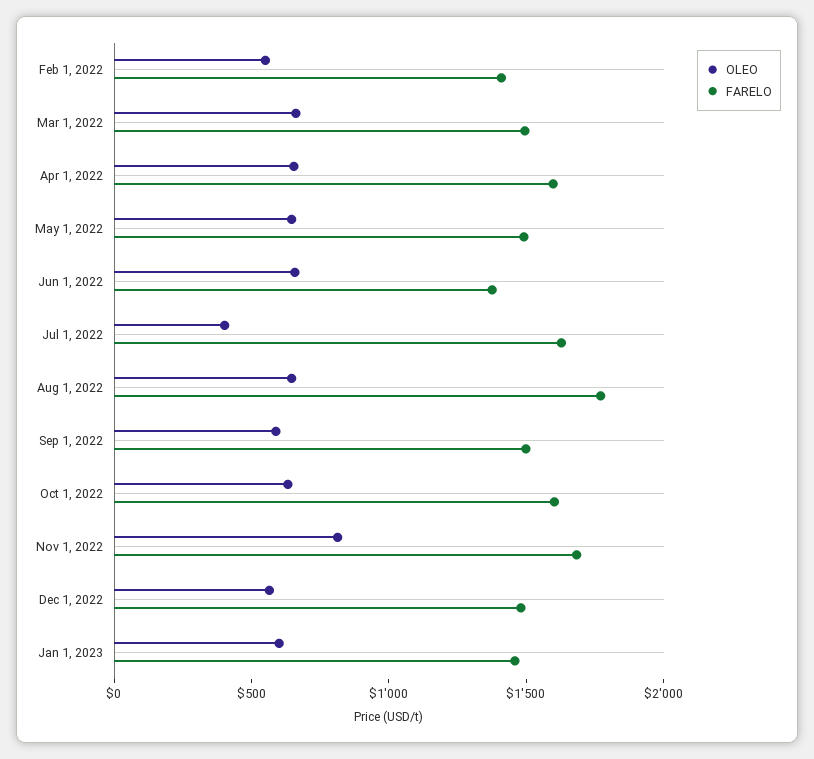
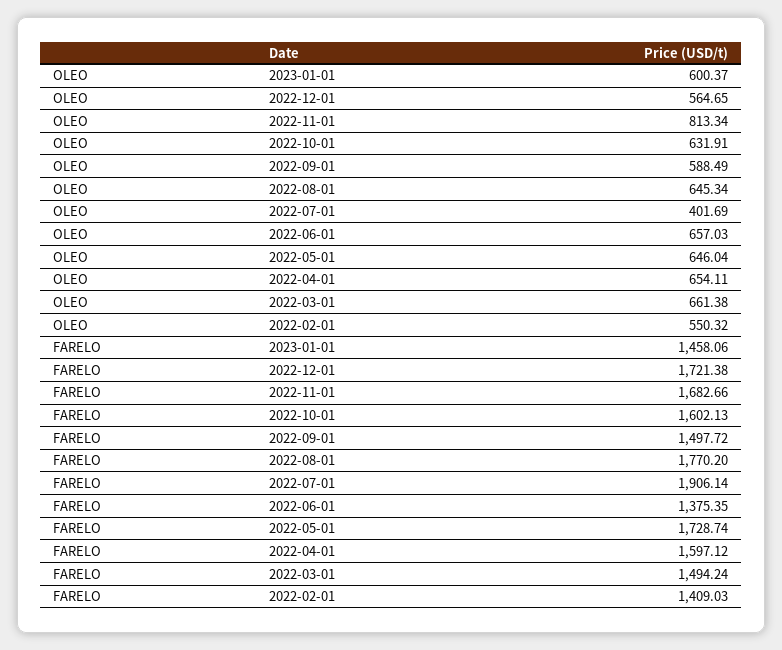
FARELO, May 1, 2022: 1500 -> 1728.74
FARELO, Jul 1, 2022: 1600 -> 1906.14
FARELO, Dec 1, 2022: 1500 -> 1721.38

